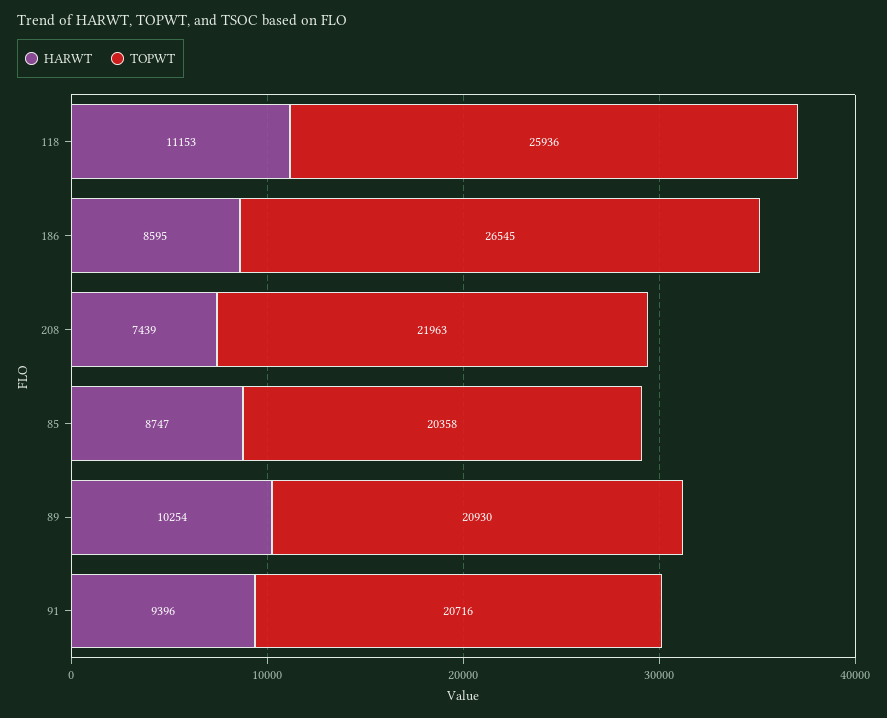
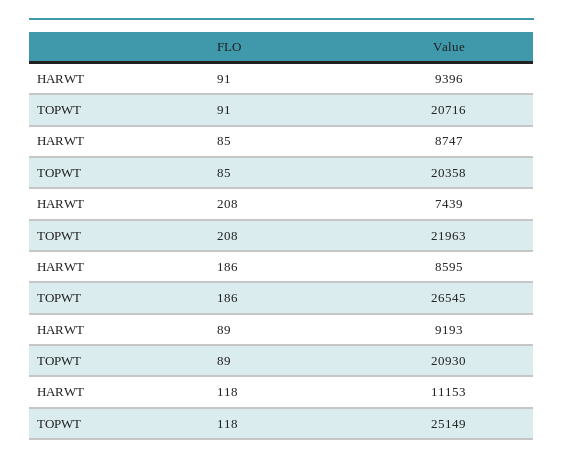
TOPWT, 118: 25936 -> 25149
HARWT, 89: 10254 -> 9193

